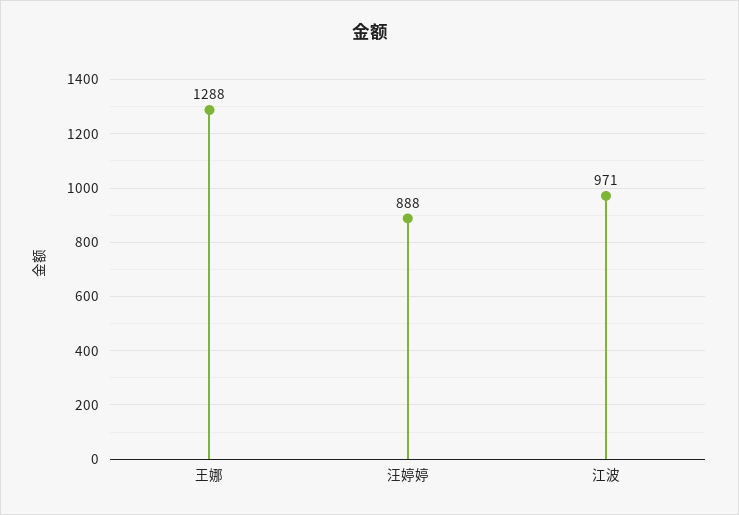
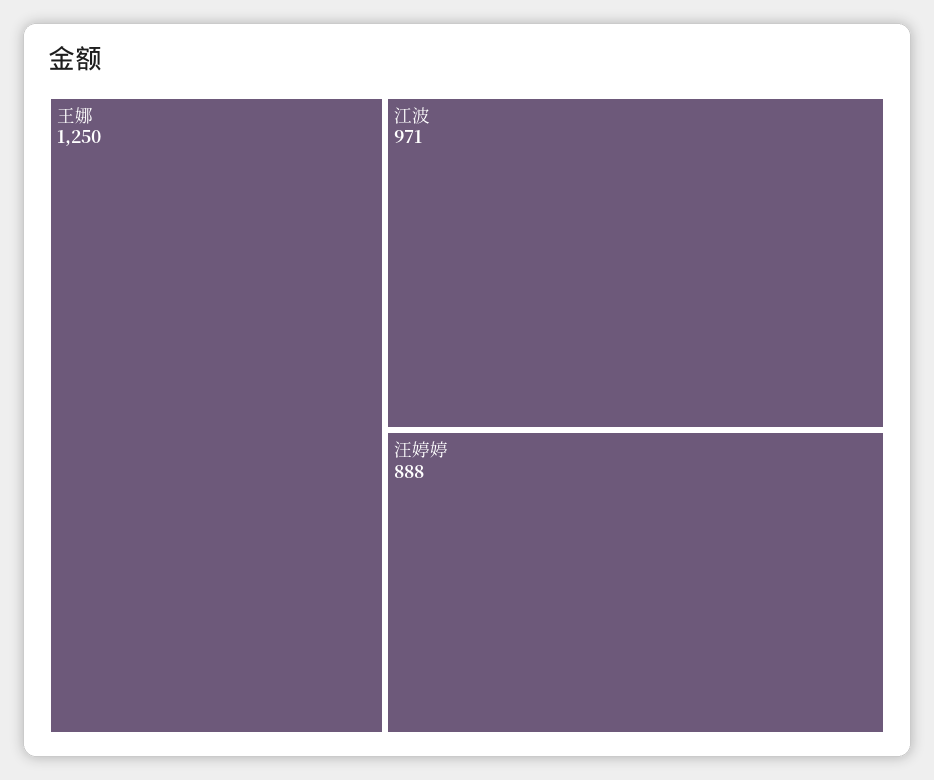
王娜: 1288 -> 1250

